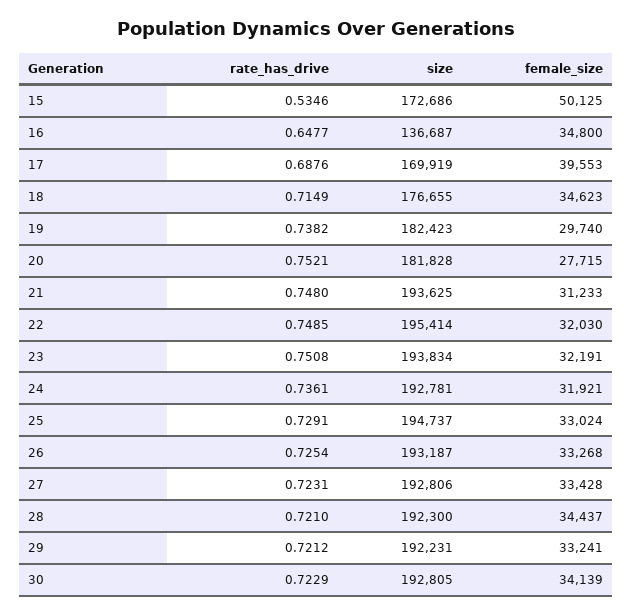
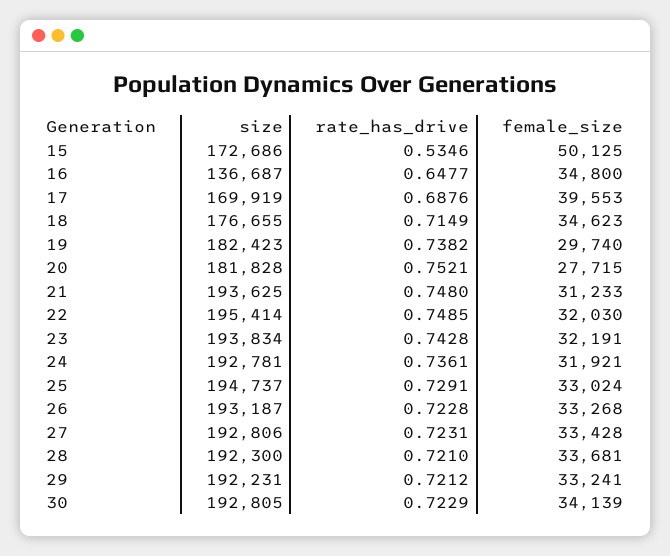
rate_has_drive, 23: 0.7508 -> 0.7428
rate_has_drive, 26: 0.7254 -> 0.7228
female_size, 28: 34437 -> 33681

